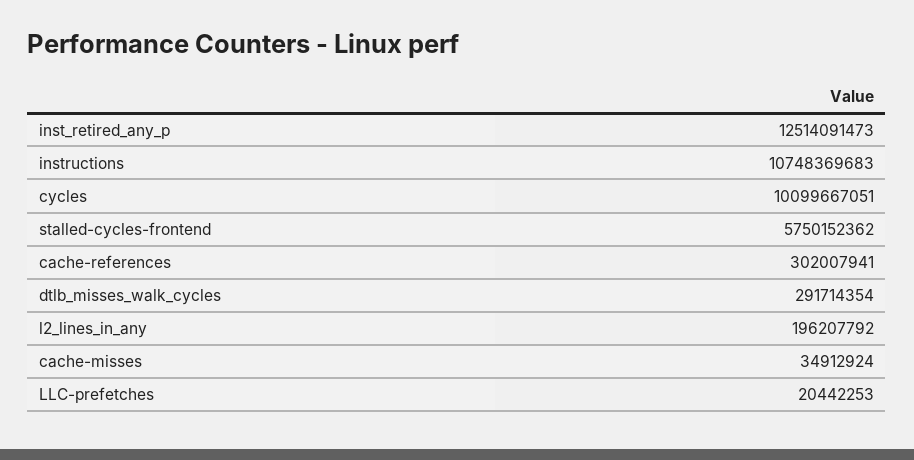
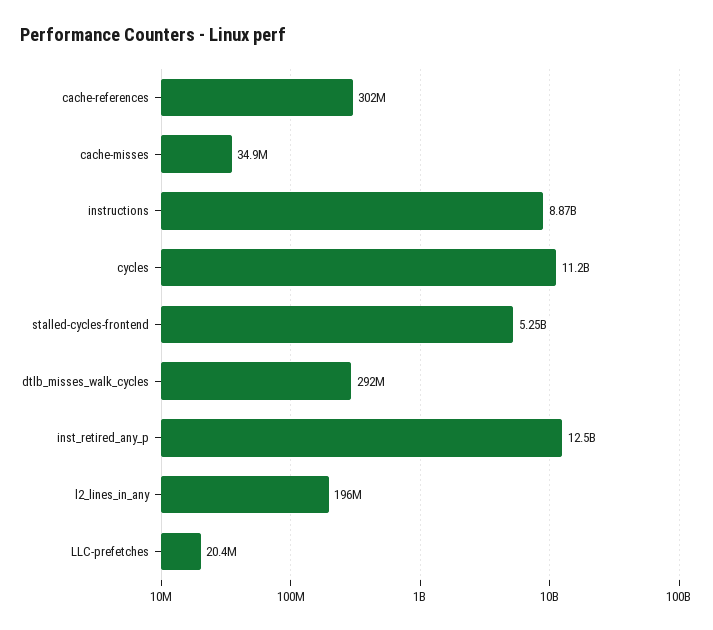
instructions: 10748369683 -> 8870000000
cycles: 10099667051 -> 11200000000
stalled-cycles-frontend: 5750152362 -> 5250000000

